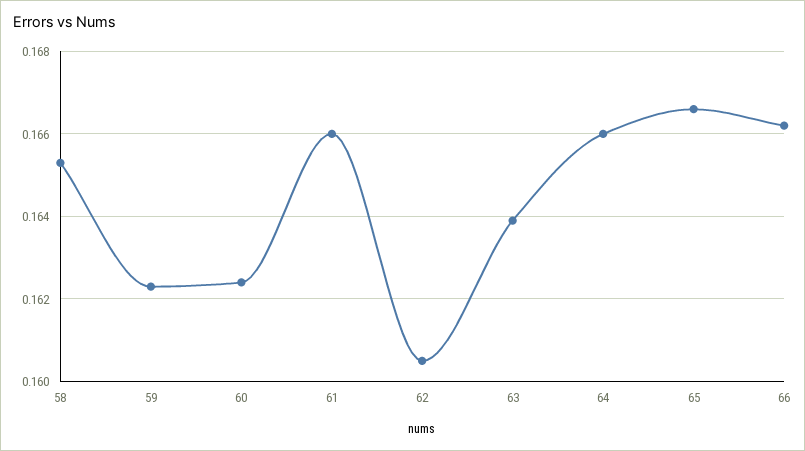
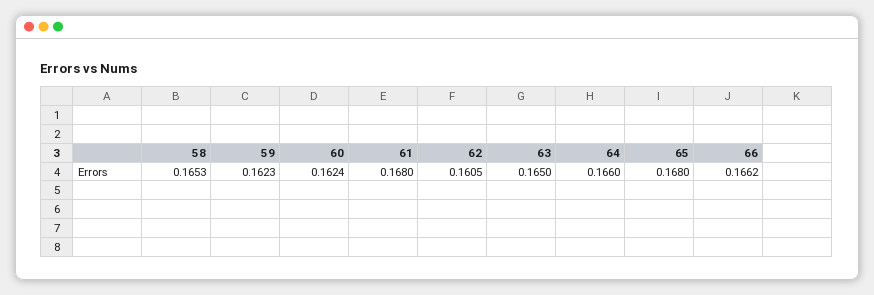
61: 0.166 -> 0.168
63: 0.164 -> 0.165
65: 0.1665 -> 0.168

